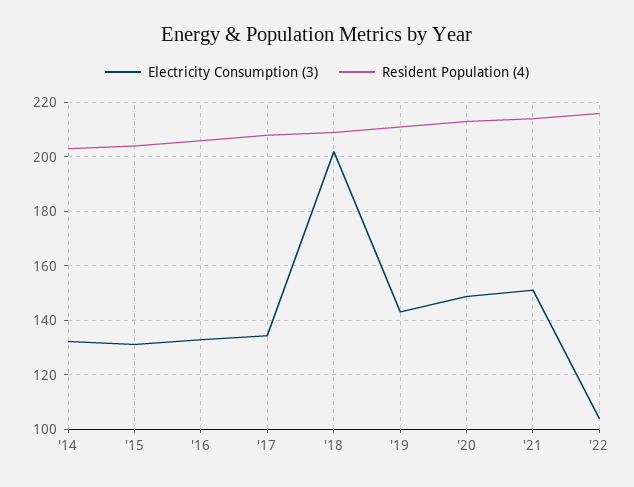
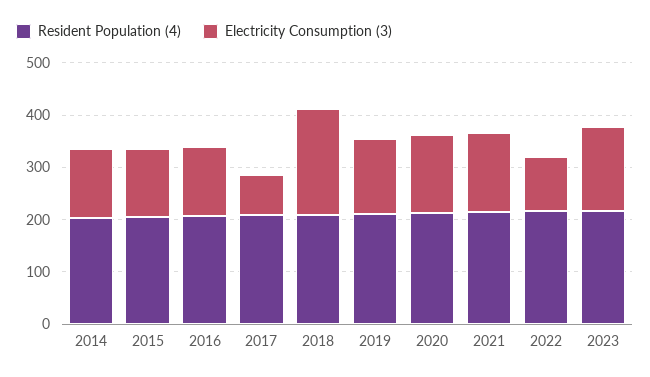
Electricity Consumption (3), '17: 135 -> 80
Resident Population (4), 2023: none -> 220
Electricity Consumption (3), 2023: none -> 160

